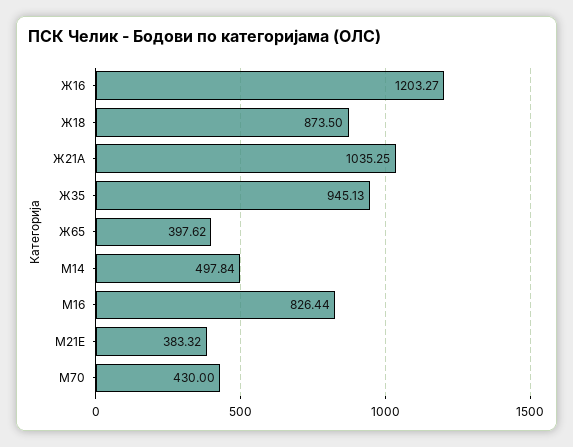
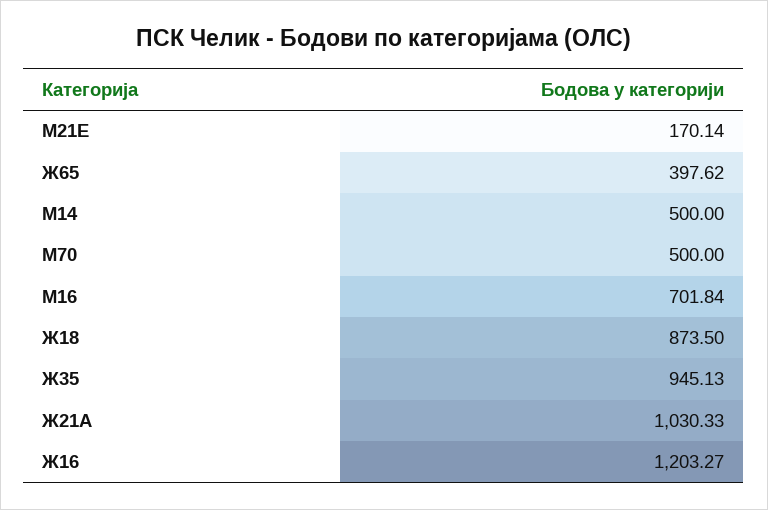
Ж21А: 1035.25 -> 1030.33
М14: 497.84 -> 500
М16: 826.44 -> 701.84
М21Е: 383.32 -> 170.14
М70: 430 -> 500

